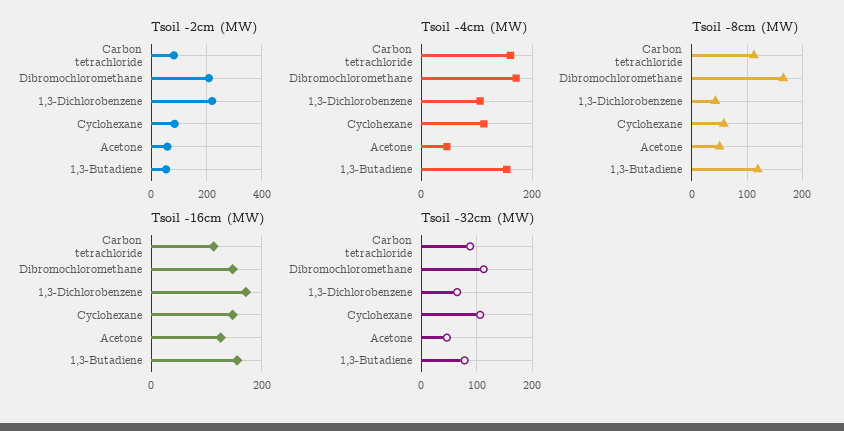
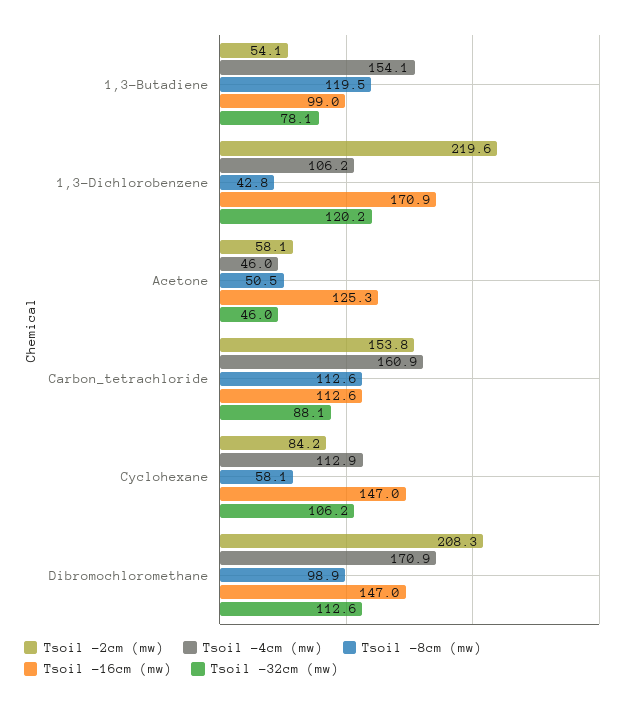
Tsoil -2cm (MW), Carbon tetrachloride: 75 -> 153.8
Tsoil -8cm (MW), Dibromochloromethane: 160 -> 98.9
Tsoil -16cm (MW), 1,3-Butadiene: 160 -> 99
Tsoil -32cm (MW), 1,3-Dichlorobenzene: 60 -> 120.2

